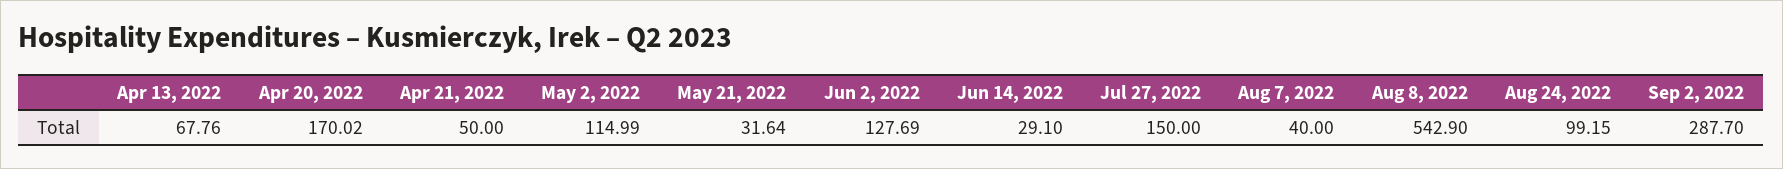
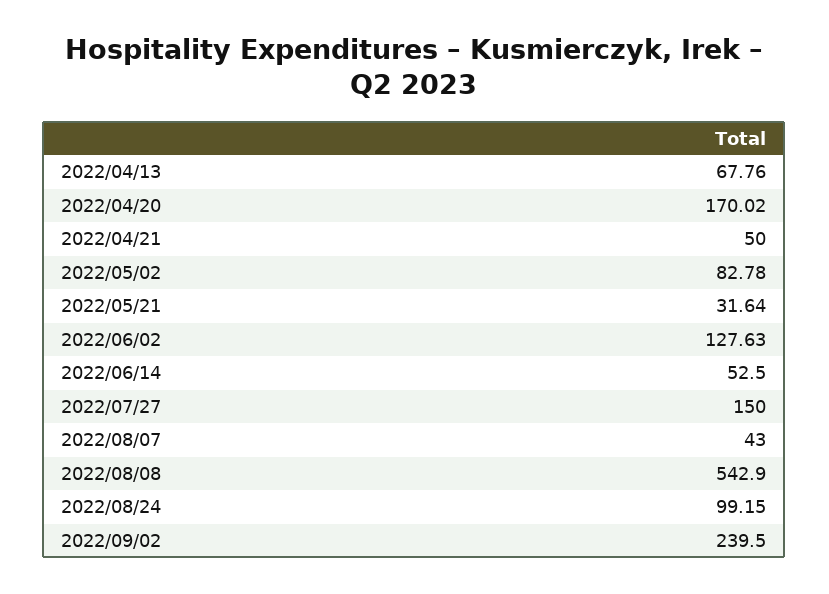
May 2, 2022: 114.99 -> 82.78
Jun 2, 2022: 127.69 -> 127.63
Jun 14, 2022: 29.1 -> 52.5
Aug 7, 2022: 40 -> 43
Sep 2, 2022: 287.7 -> 239.5

